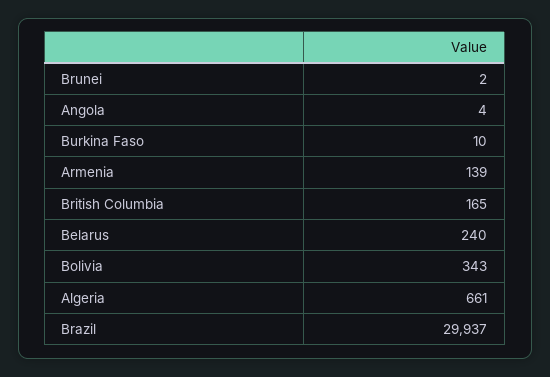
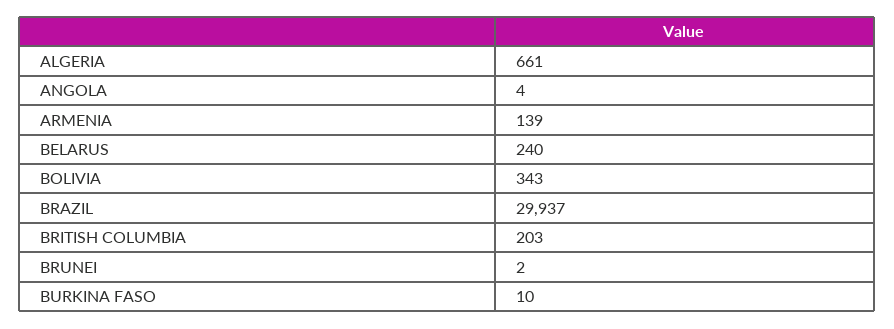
British Columbia: 165 -> 203

